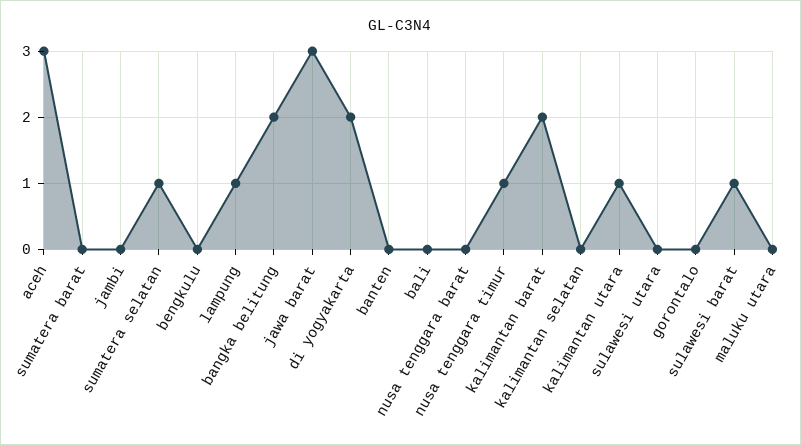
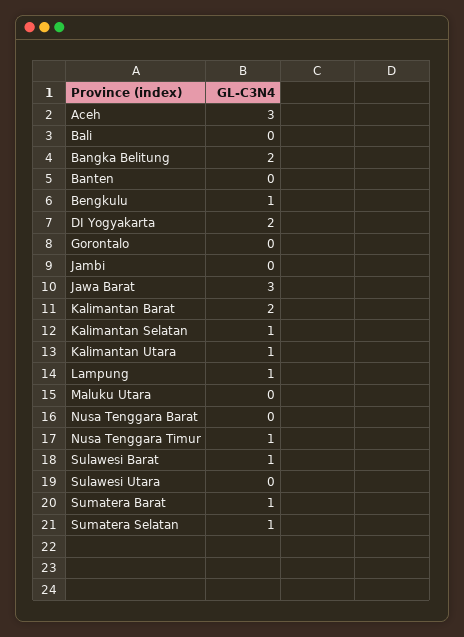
sumatera barat: 0 -> 1
bengkulu: 0 -> 1
kalimantan selatan: 0 -> 1

